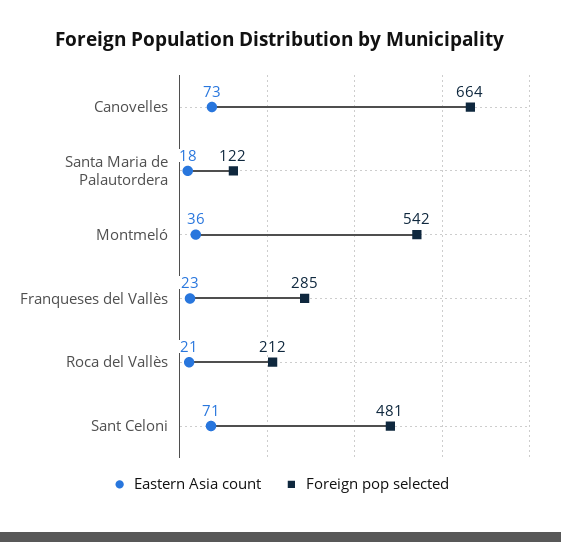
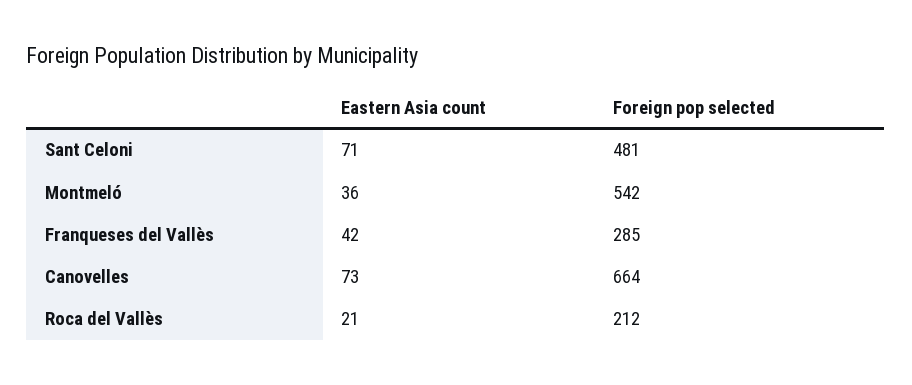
Eastern Asia count, Santa Maria de Palautordera: 18 -> none
Foreign pop selected, Santa Maria de Palautordera: 122 -> none
Eastern Asia count, Franqueses del Vallès: 23 -> 42

